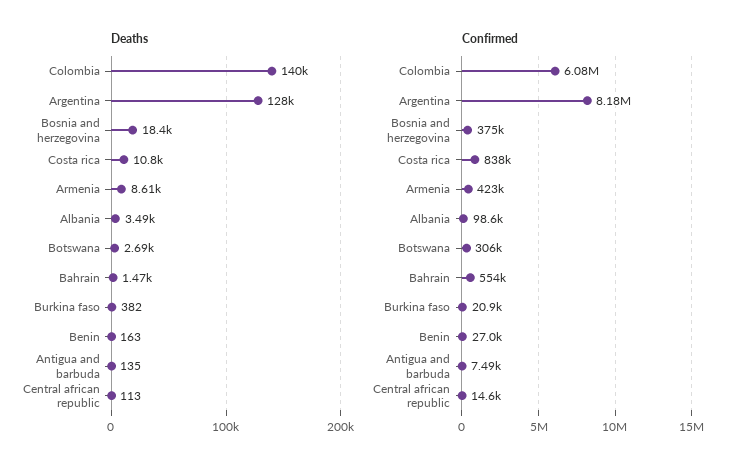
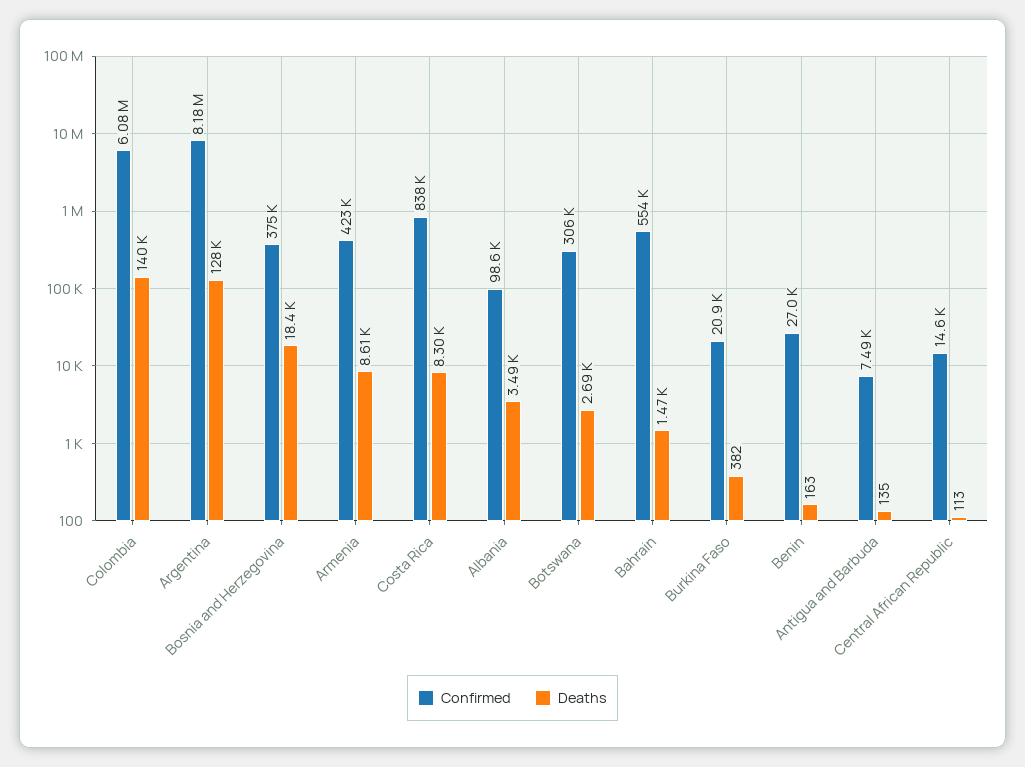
Deaths, Costa rica: 10800 -> 8300

